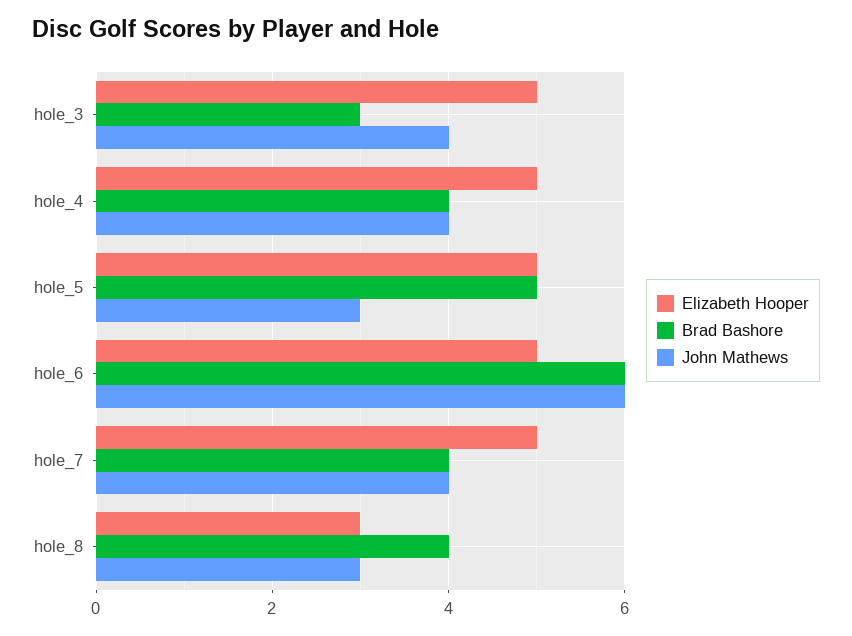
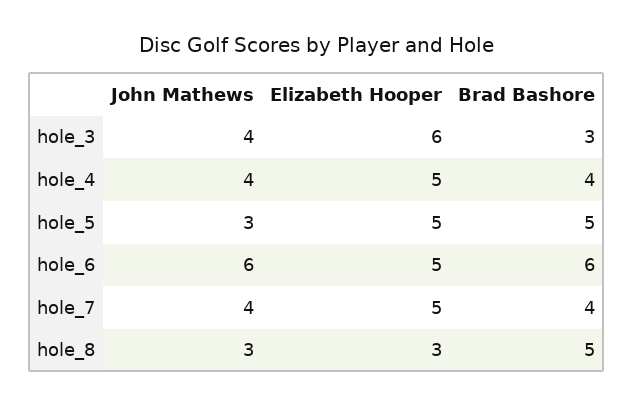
Elizabeth Hooper, hole_3: 5 -> 6
Brad Bashore, hole_8: 4 -> 5

